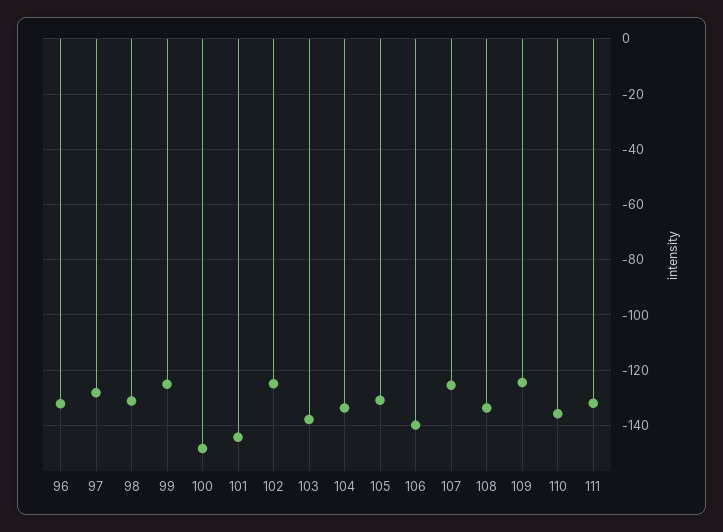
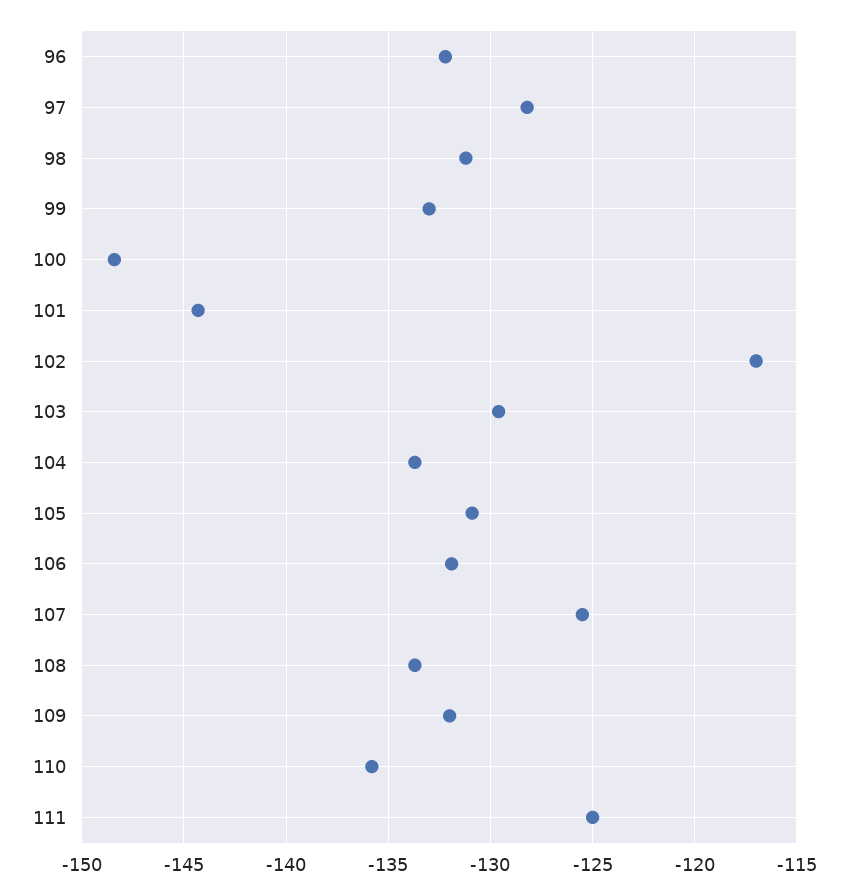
99: -125 -> -133
102: -125 -> -117
103: -137.5 -> -129.5
106: -140 -> -132
109: -125 -> -132
111: -132.5 -> -125

